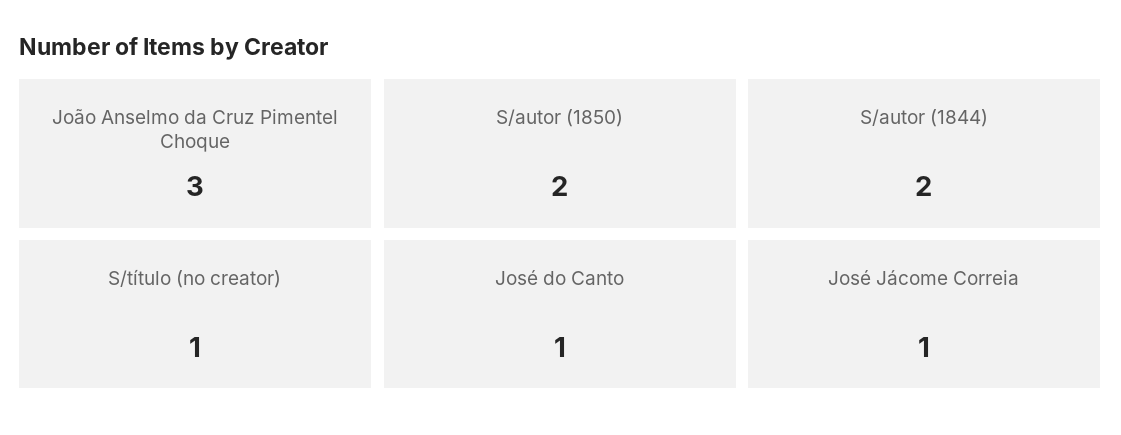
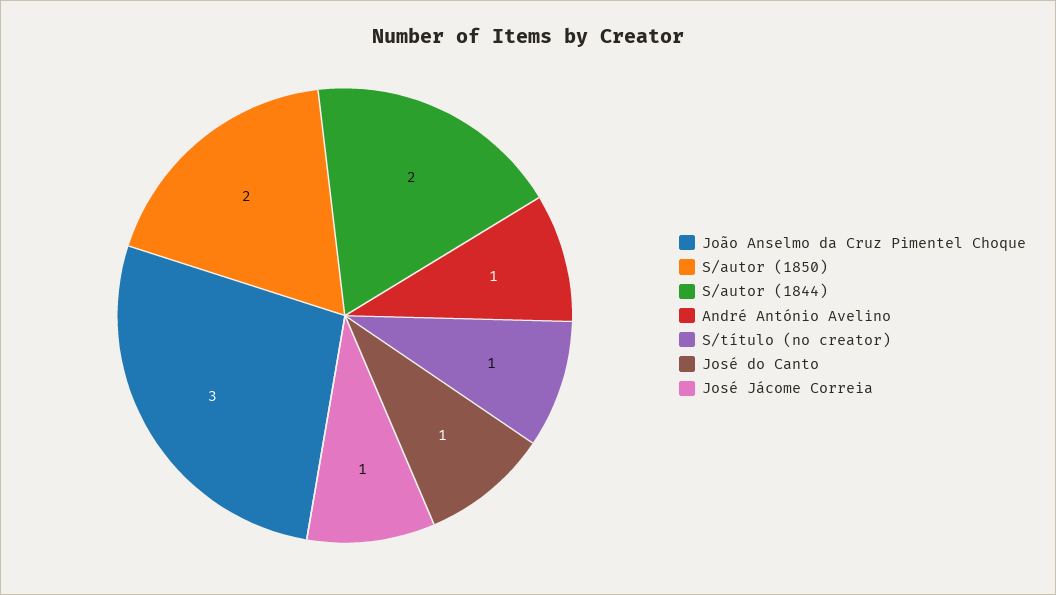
André António Avelino: none -> 1

